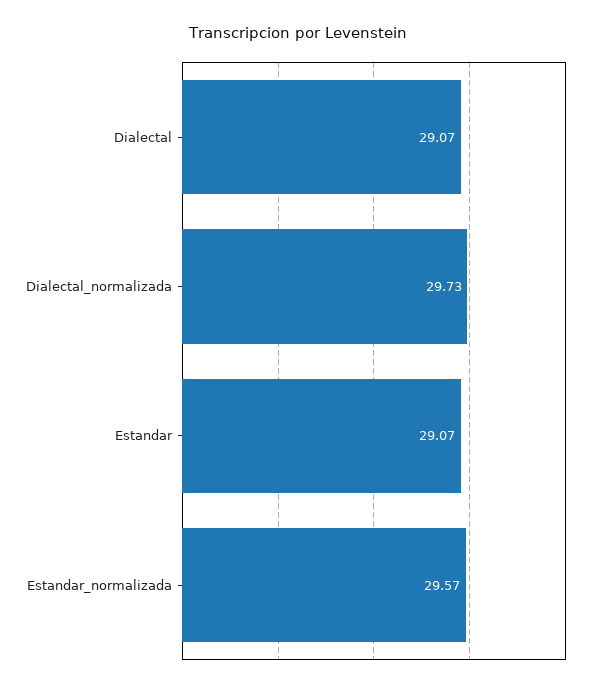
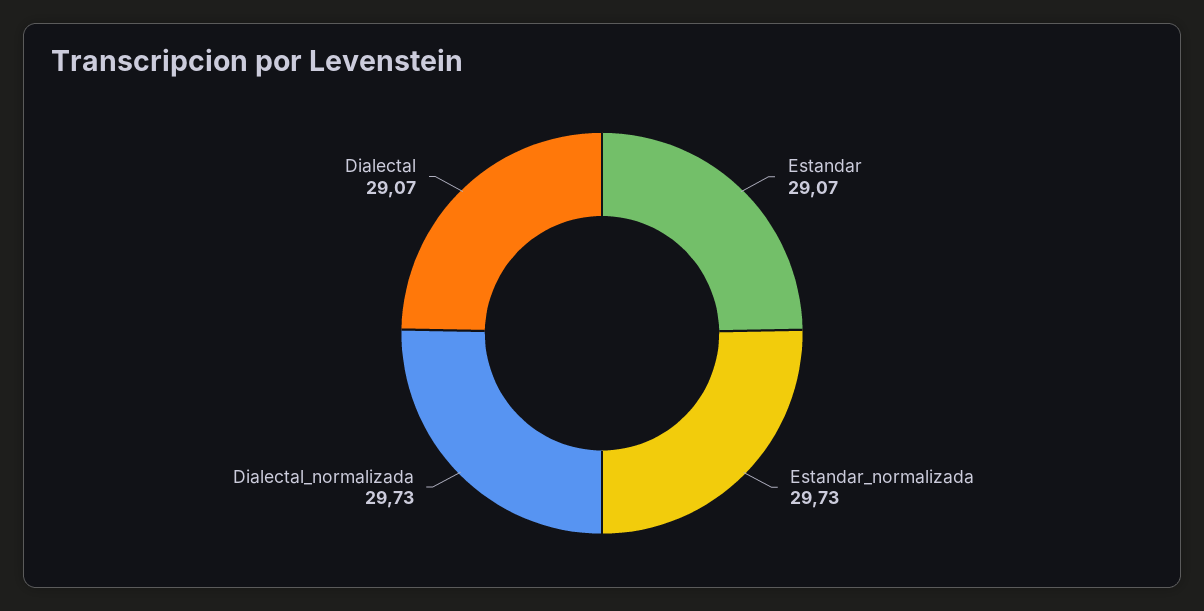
Estandar_normalizada: 29.57 -> 29.73

